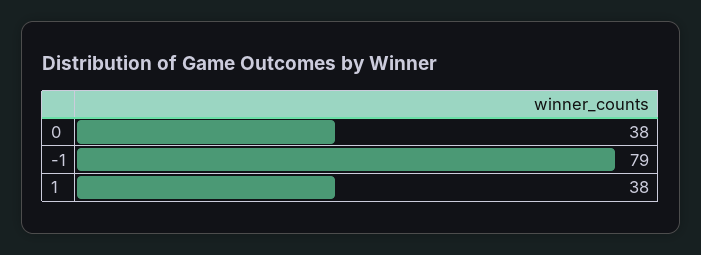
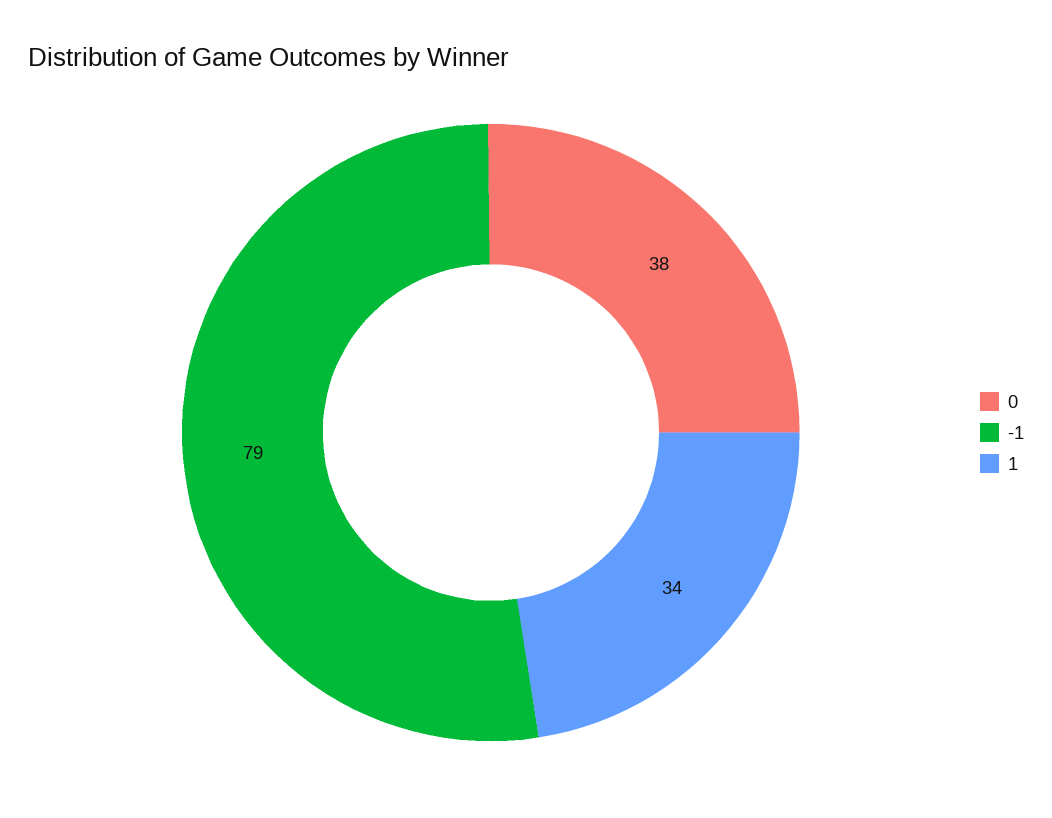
1: 38 -> 34

